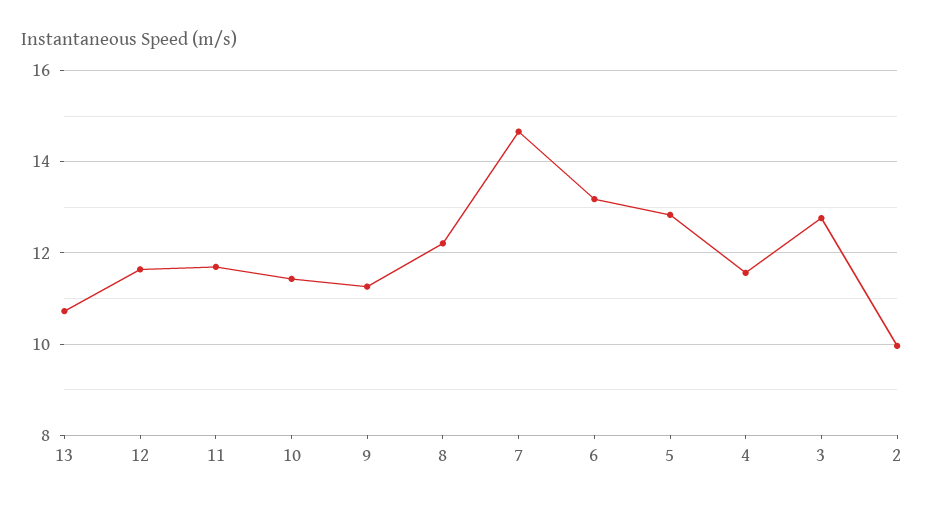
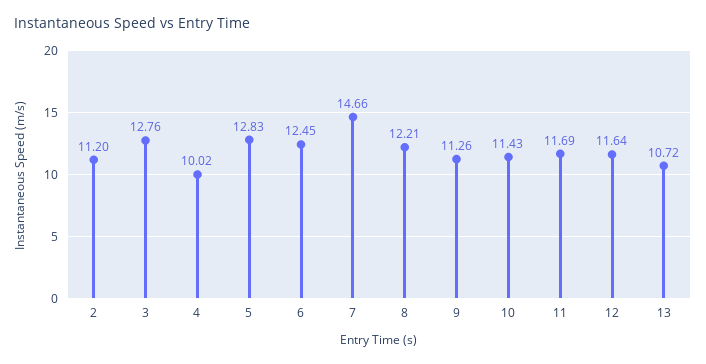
6: 13.2 -> 12.45
4: 11.6 -> 10.02
2: 10 -> 11.2

